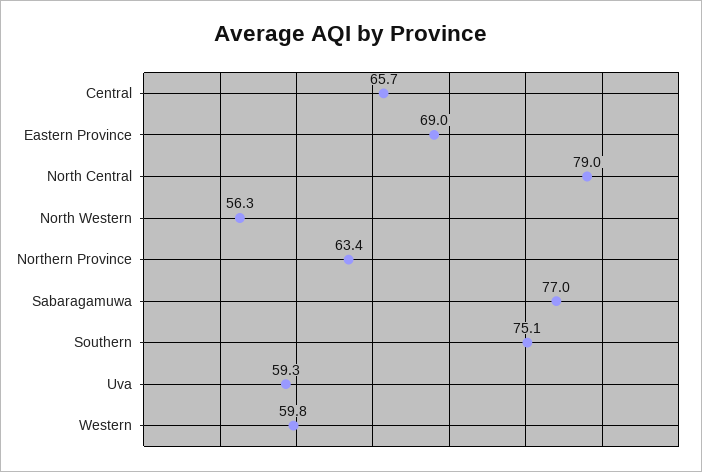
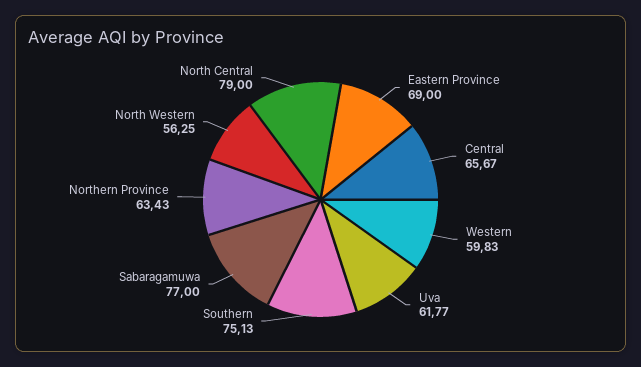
Uva: 59.3 -> 61.77

